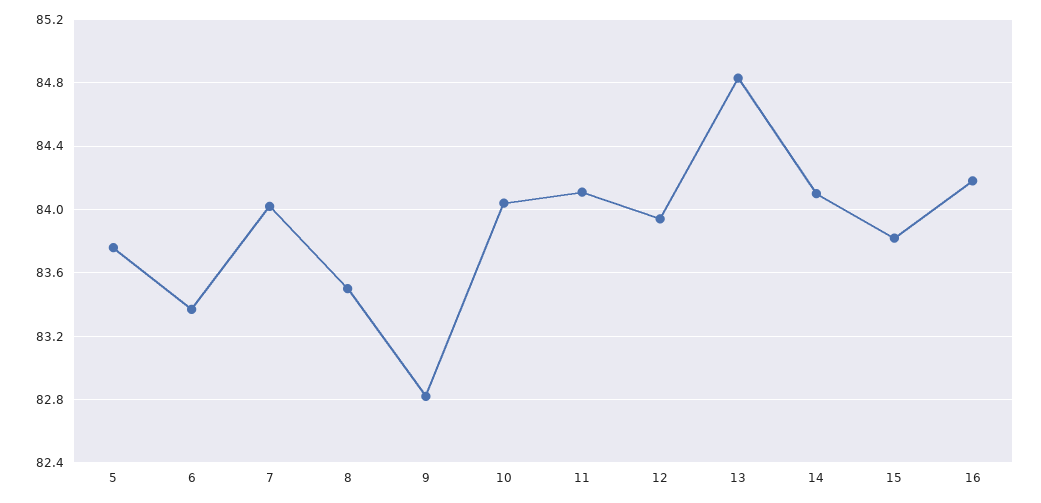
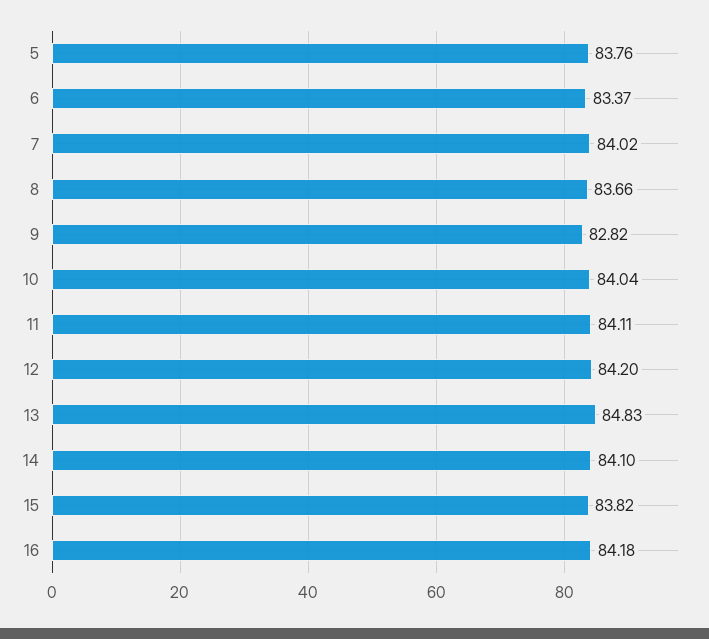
8: 83.5 -> 83.66
12: 83.95 -> 84.2

